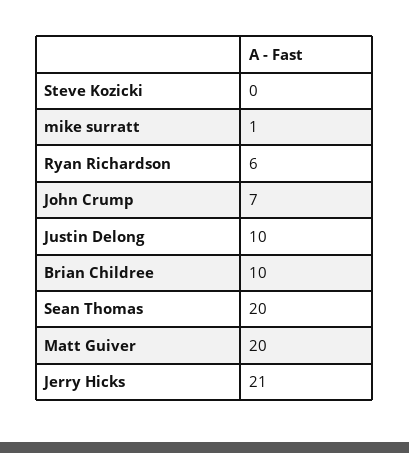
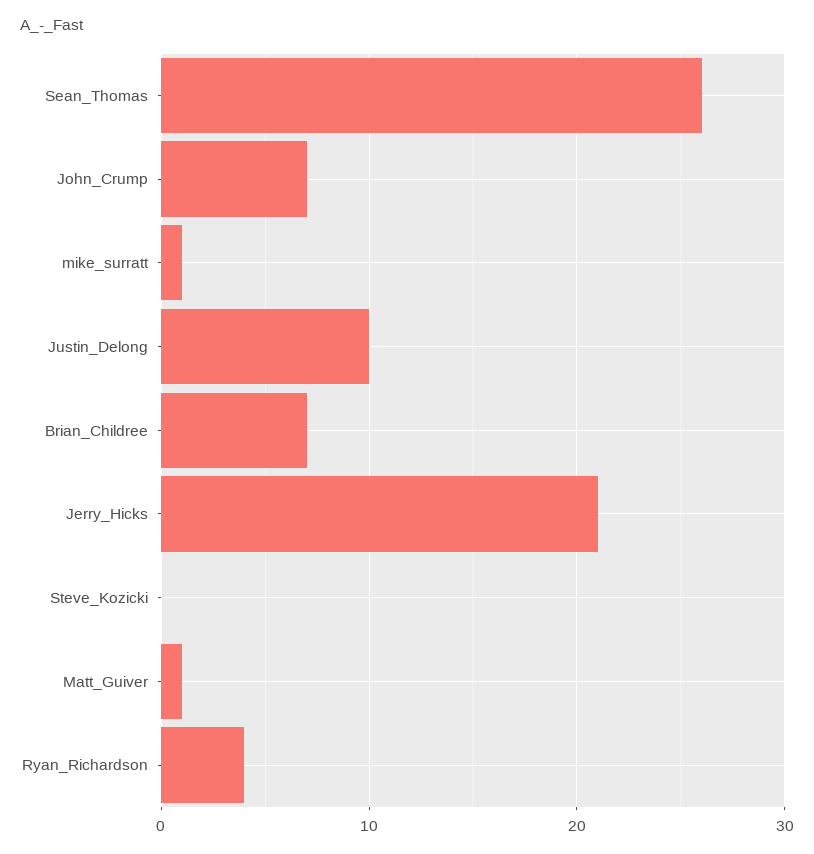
Ryan Richardson: 6 -> 4
Brian Childree: 10 -> 7
Sean Thomas: 20 -> 26
Matt Guiver: 20 -> 1

